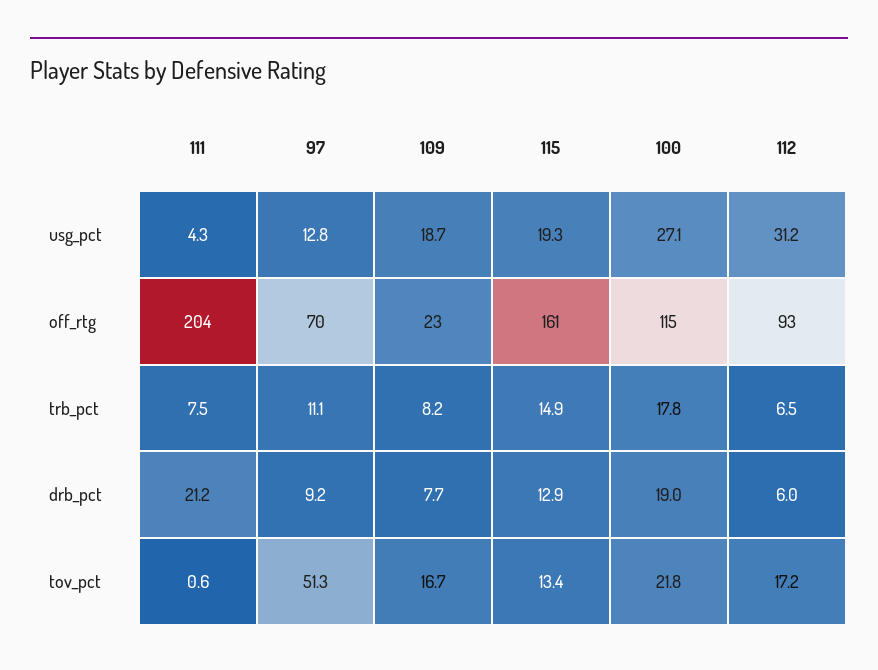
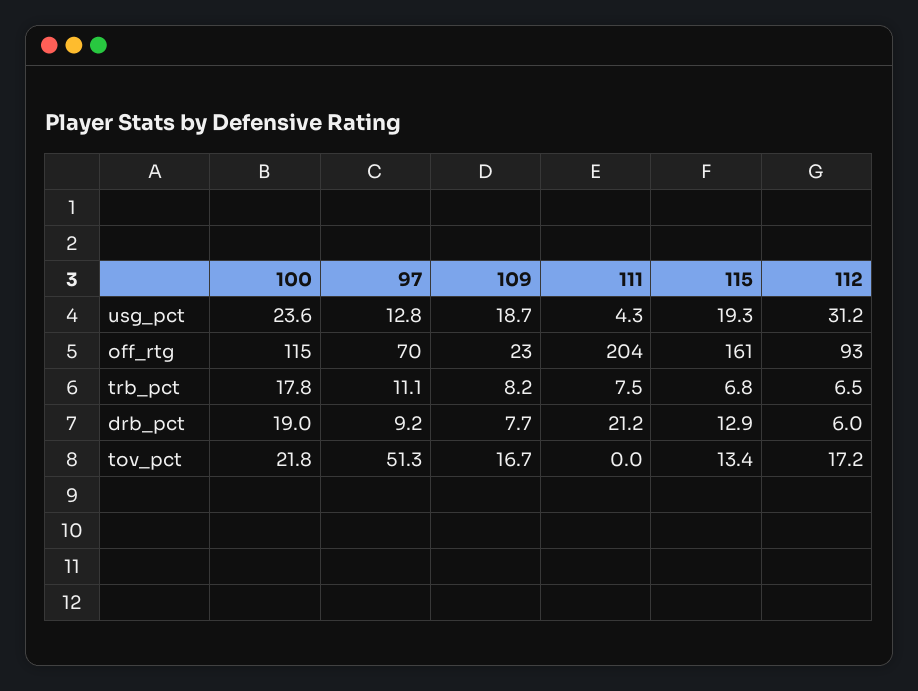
100, usg_pct: 27.1 -> 23.6
115, trb_pct: 14.9 -> 6.8
111, tov_pct: 0.6 -> 0

